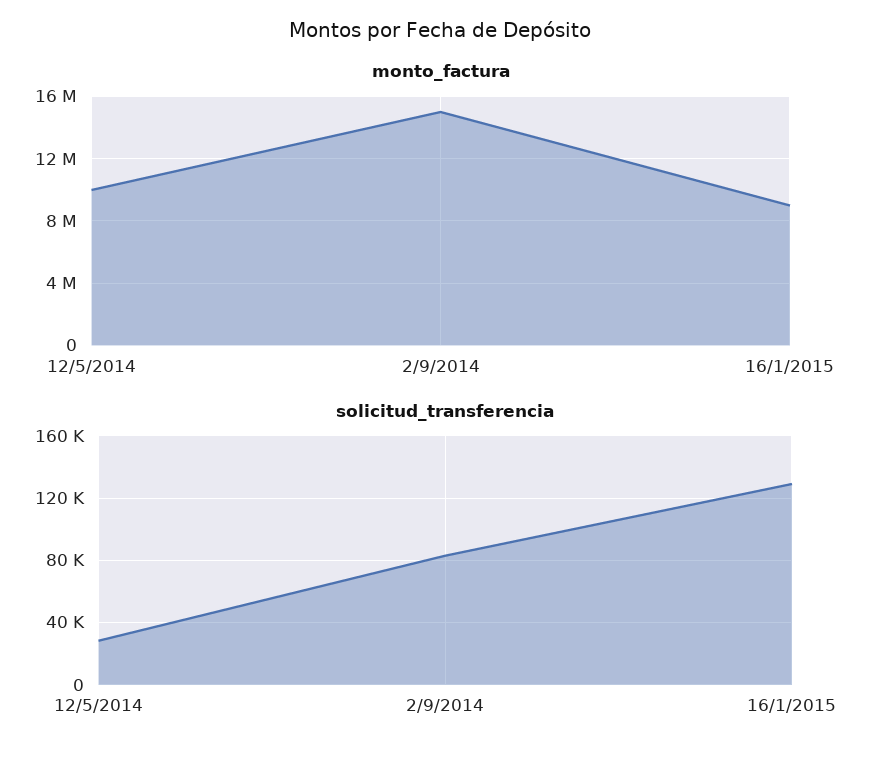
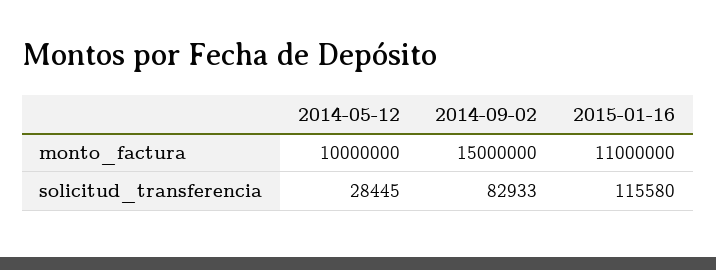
monto_factura, 16/1/2015: 9000000 -> 11000000
solicitud_transferencia, 16/1/2015: 130000 -> 115580

